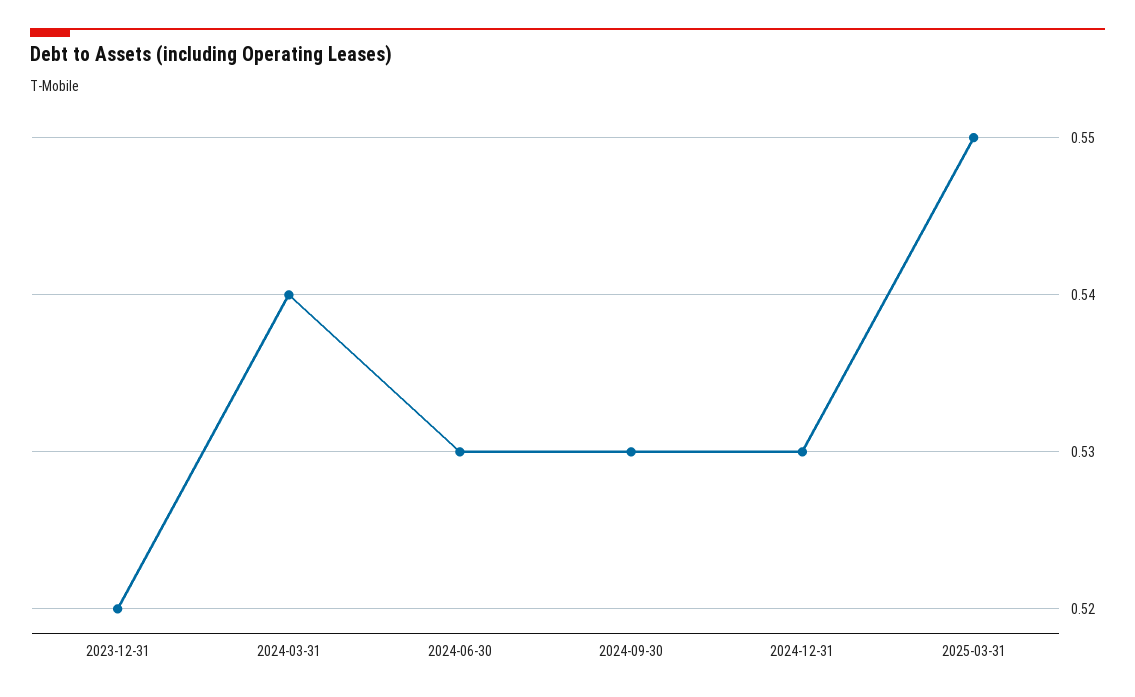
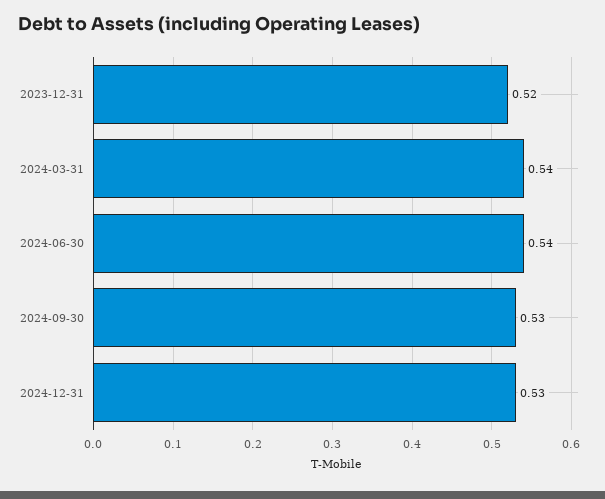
2024-06-30: 0.53 -> 0.54
2025-03-31: 0.55 -> none

